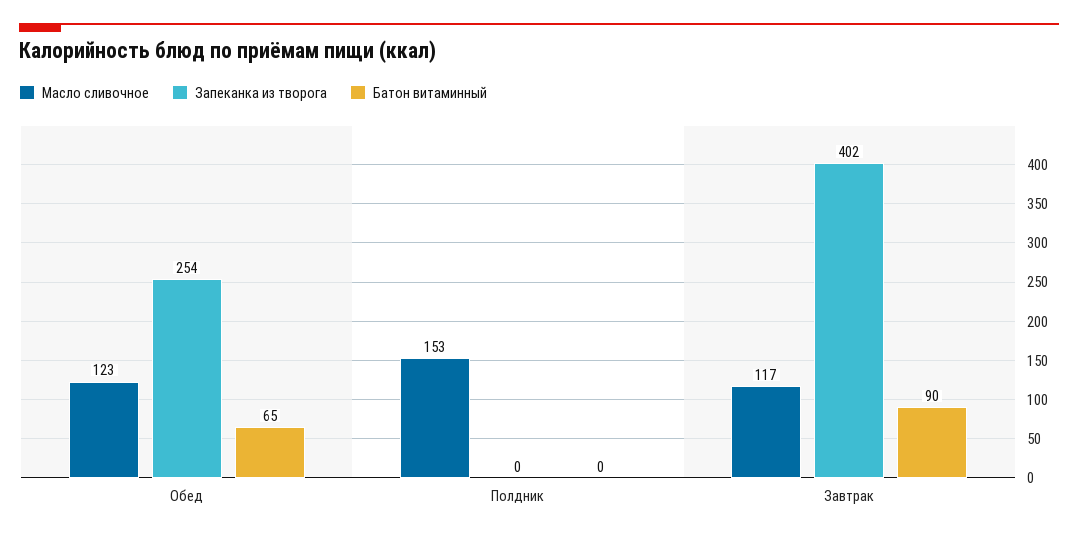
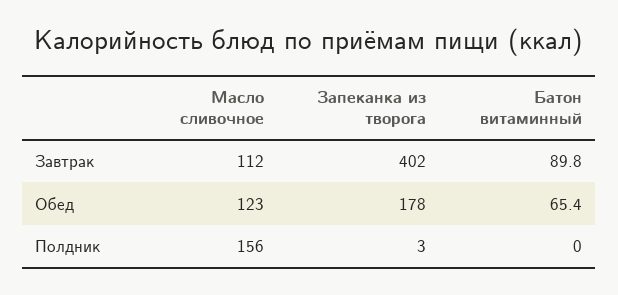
Запеканка из творога, Обед: 254 -> 178
Масло сливочное, Полдник: 153 -> 156
Запеканка из творога, Полдник: 0 -> 3
Масло сливочное, Завтрак: 117 -> 112

